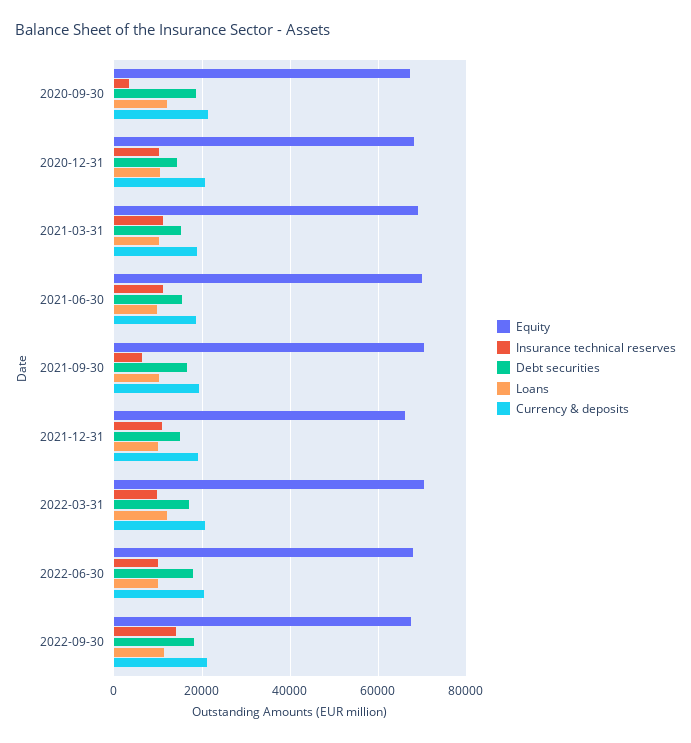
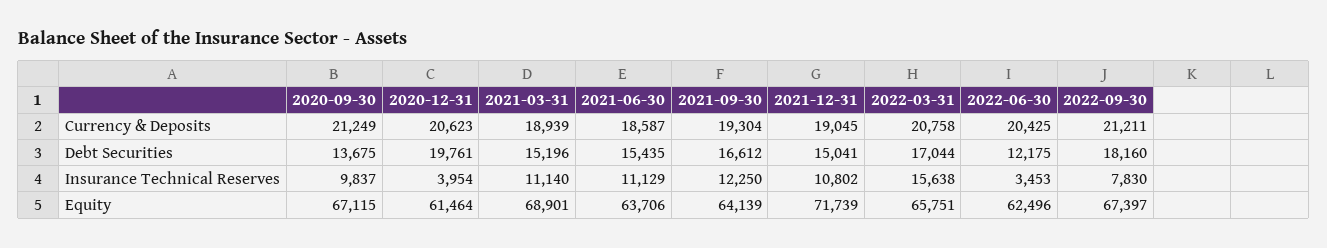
Insurance technical reserves, 2020-09-30: 4000 -> 9837
Debt securities, 2020-09-30: 18000 -> 13675
Loans, 2020-09-30: 12000 -> none
Equity, 2020-12-31: 68000 -> 61464
Insurance technical reserves, 2020-12-31: 10000 -> 3954
Debt securities, 2020-12-31: 14000 -> 19761
Loans, 2020-12-31: 10000 -> none
Loans, 2021-03-31: 10000 -> none
Equity, 2021-06-30: 70000 -> 63706
Loans, 2021-06-30: 10000 -> none
Equity, 2021-09-30: 70000 -> 64139
Insurance technical reserves, 2021-09-30: 6000 -> 12250
Loans, 2021-09-30: 10000 -> none
Equity, 2021-12-31: 66000 -> 71739
Loans, 2021-12-31: 10000 -> none
Equity, 2022-03-31: 70000 -> 65751
Insurance technical reserves, 2022-03-31: 10000 -> 15638
Loans, 2022-03-31: 12000 -> none
Equity, 2022-06-30: 68000 -> 62496
Insurance technical reserves, 2022-06-30: 10000 -> 3453
Debt securities, 2022-06-30: 18000 -> 12175
Loans, 2022-06-30: 10000 -> none
Insurance technical reserves, 2022-09-30: 14000 -> 7830
Loans, 2022-09-30: 12000 -> none

